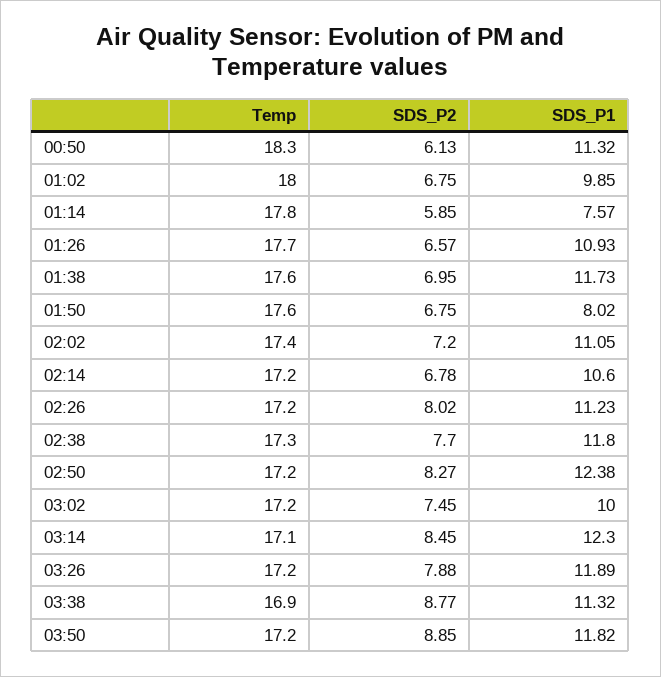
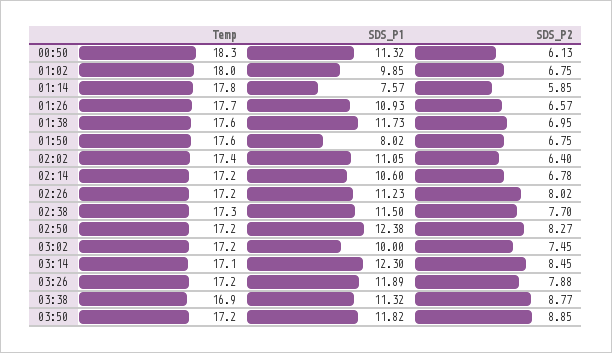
SDS_P2, 02:02: 7.2 -> 6.4
SDS_P1, 02:38: 11.8 -> 11.5

